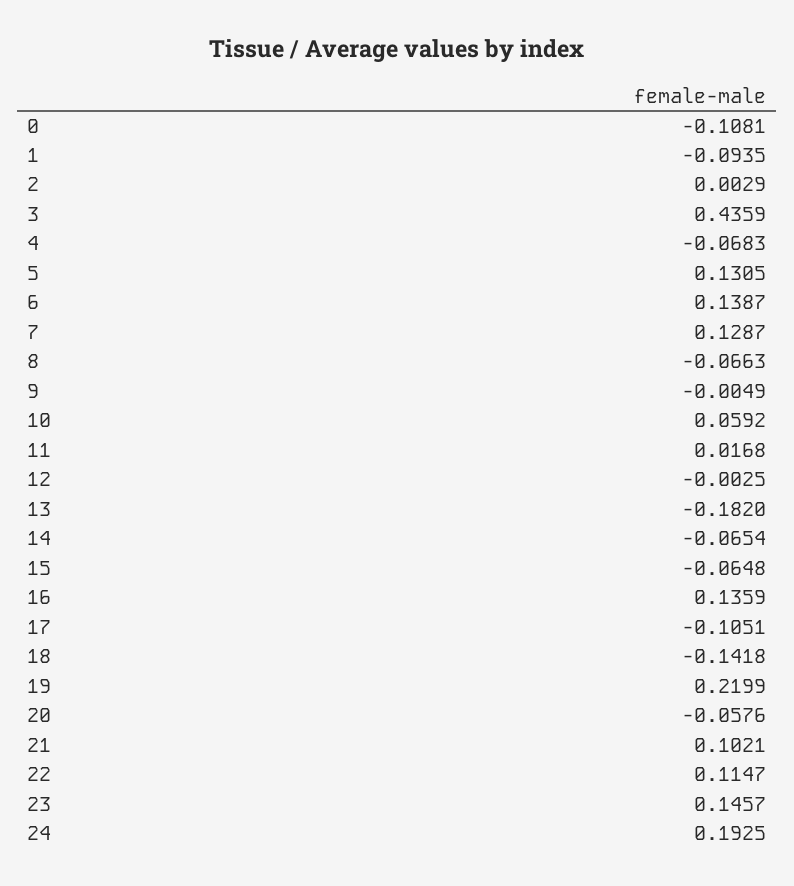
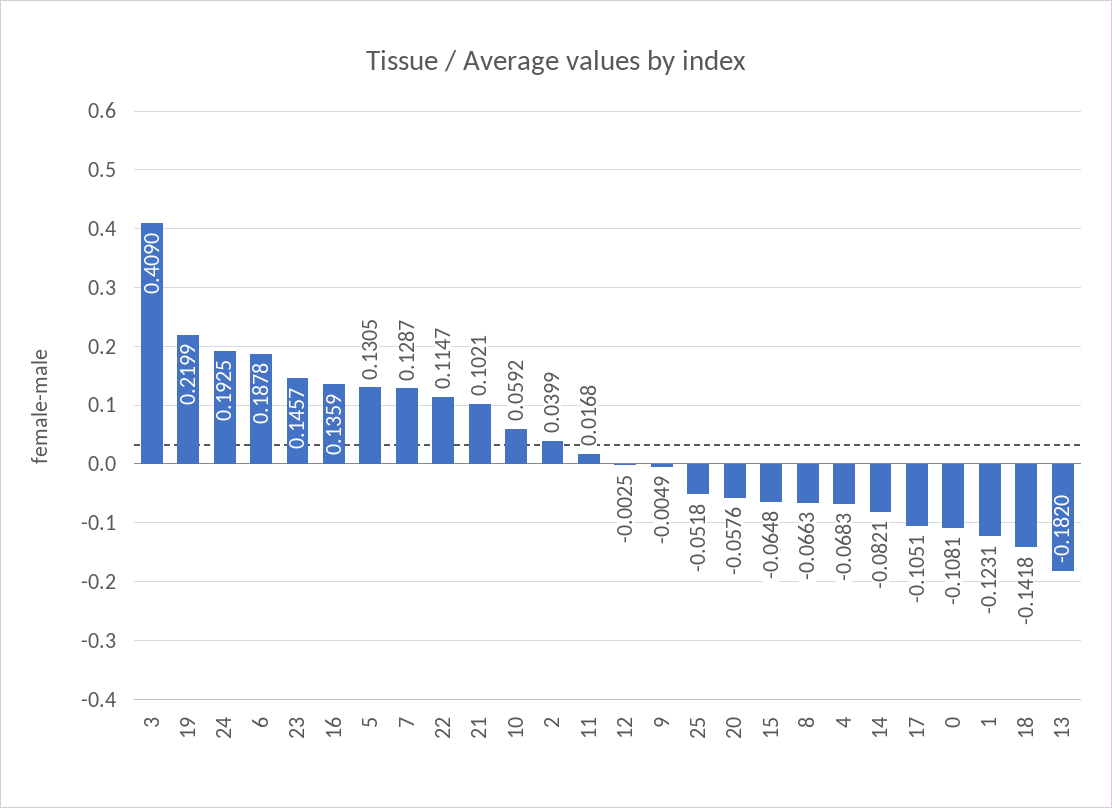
1: -0.0935 -> -0.1231
2: 0.0029 -> 0.0399
3: 0.4359 -> 0.409
6: 0.1387 -> 0.1878
14: -0.0654 -> -0.0821
25: none -> -0.0518

